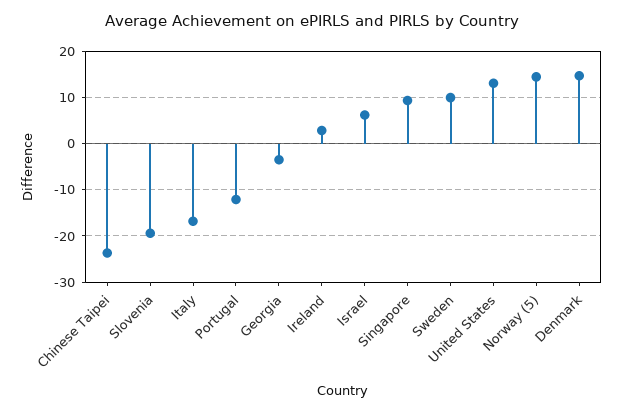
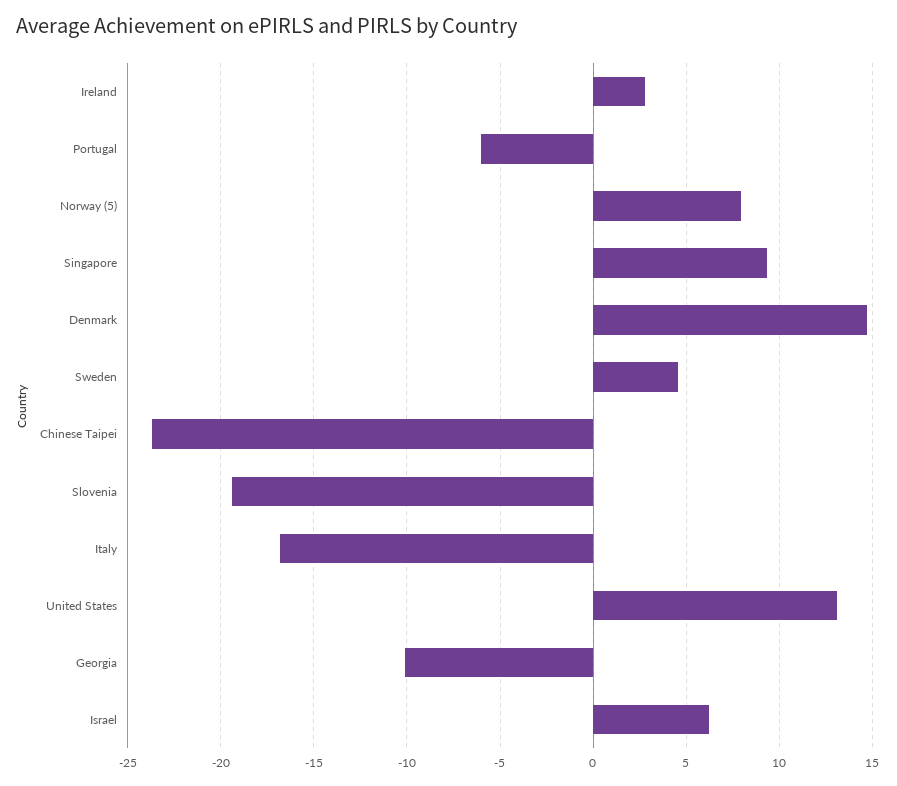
Portugal: -12 -> -6
Georgia: -4 -> -10
Sweden: 10 -> 4.5
Norway (5): 14 -> 8

